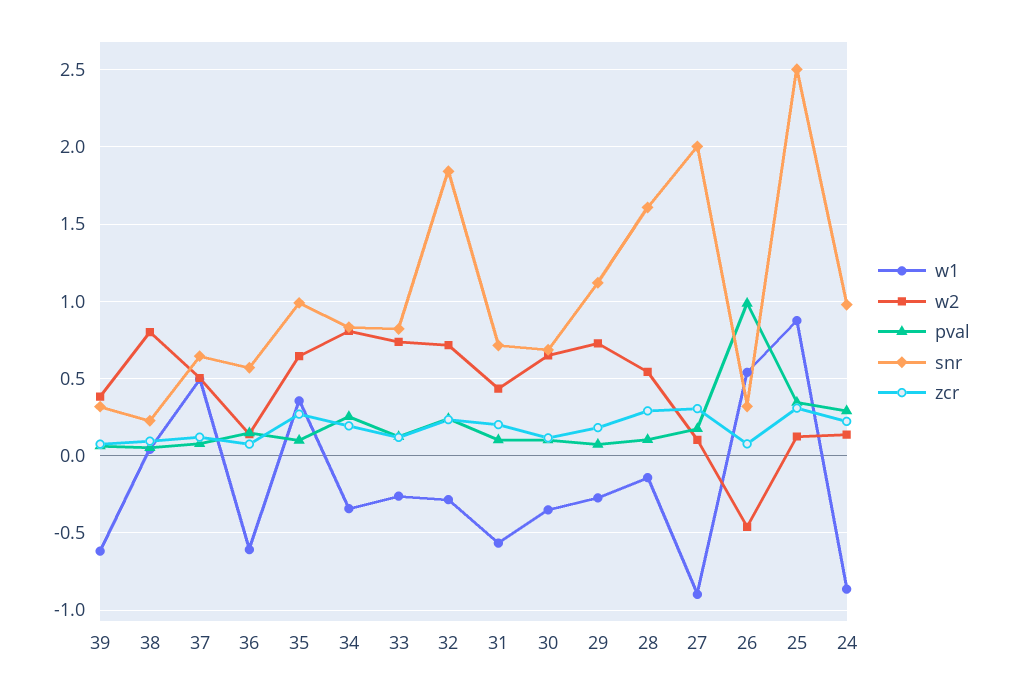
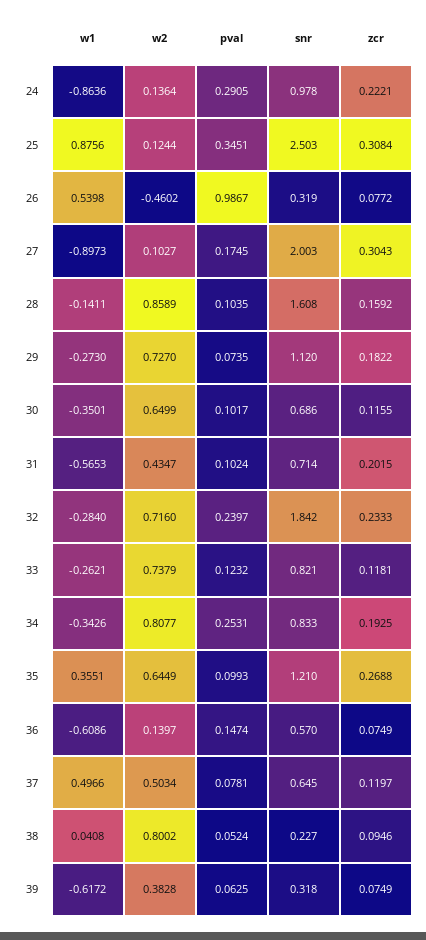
snr, 35: 1 -> 1.21
w2, 28: 0.55 -> 0.8589
zcr, 28: 0.3 -> 0.1592

